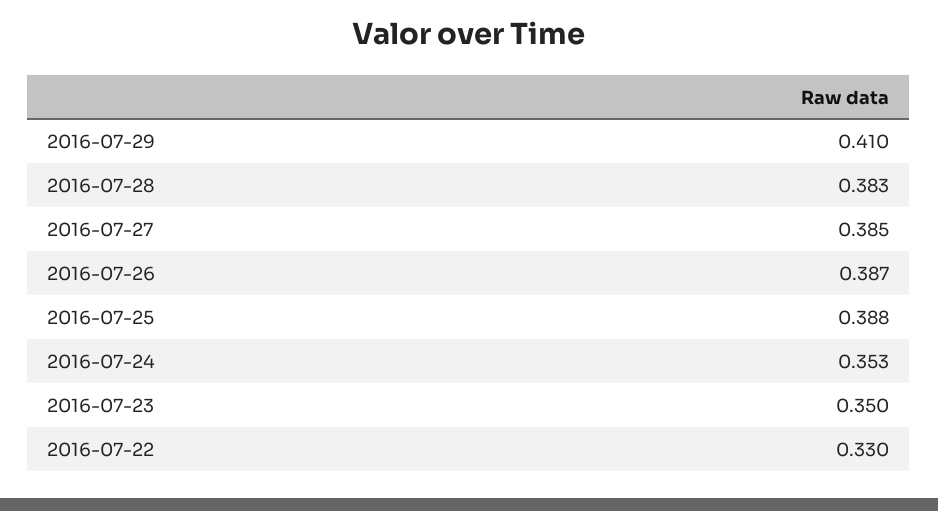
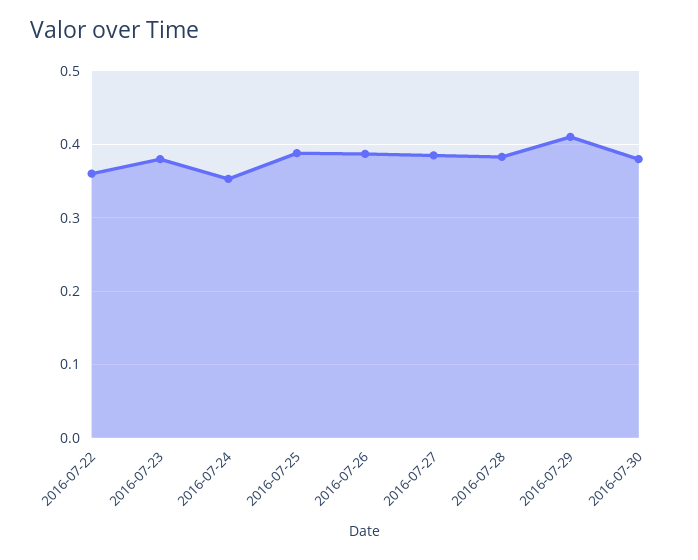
2016-07-23: 0.35 -> 0.38
2016-07-22: 0.33 -> 0.36
2016-07-30: none -> 0.38

